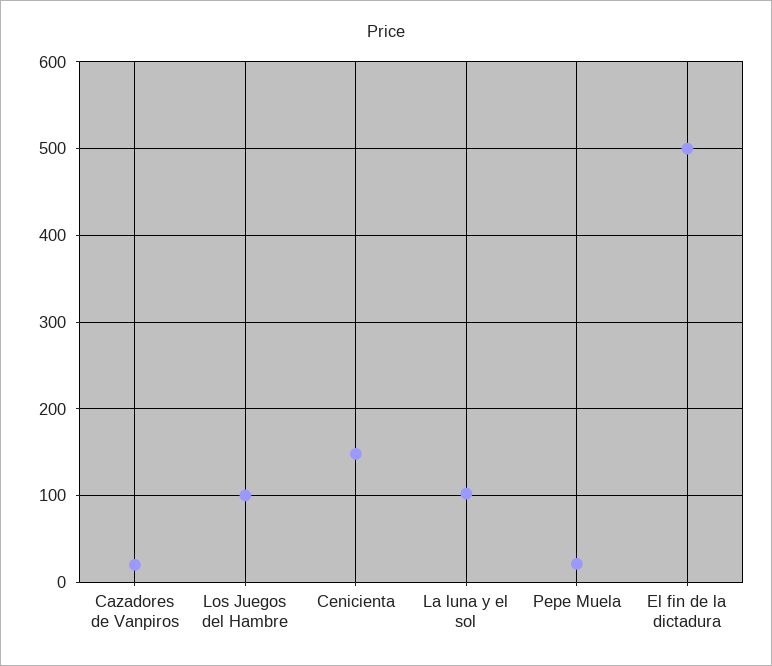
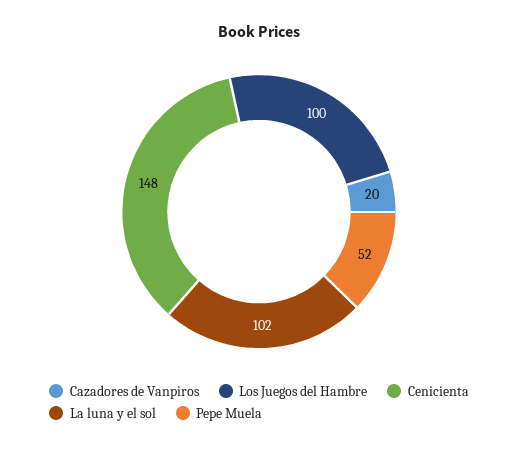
Pepe Muela: 20 -> 52
El fin de la dictadura: 500 -> none

